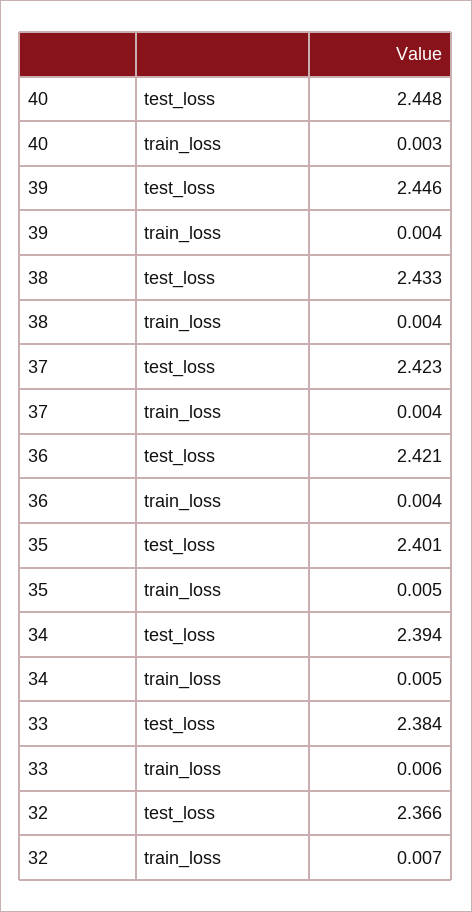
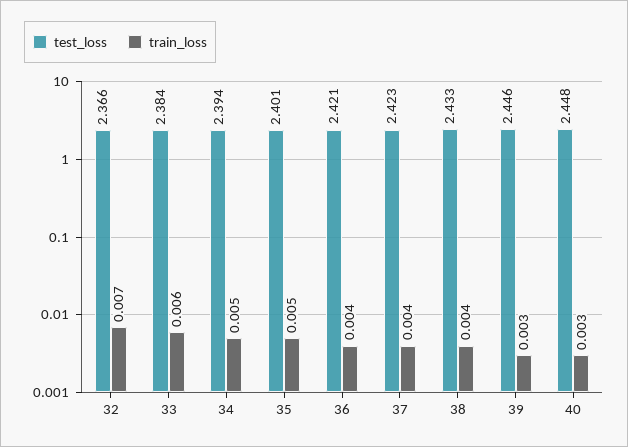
train_loss, 39: 0.004 -> 0.003

